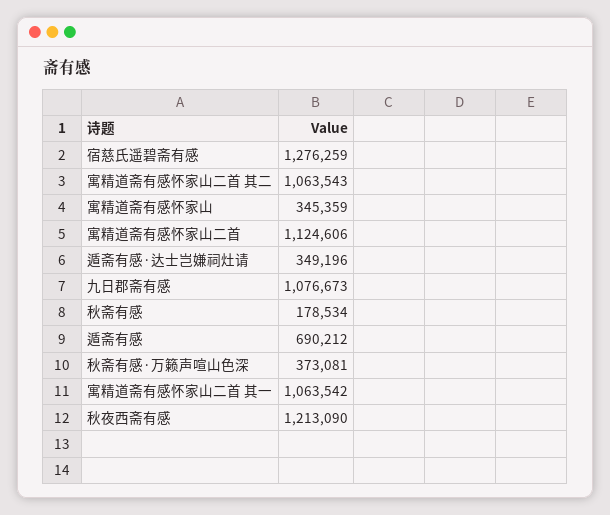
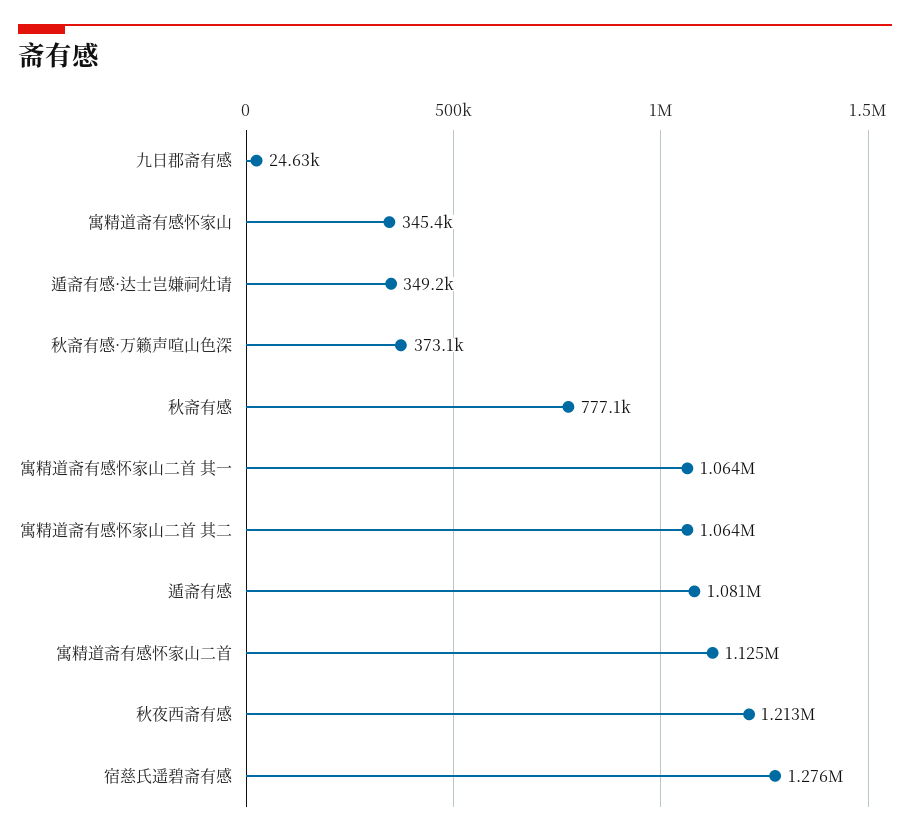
九日郡斋有感: 1076673 -> 24630
秋斋有感: 178534 -> 777100
遁斋有感: 690212 -> 1081000

